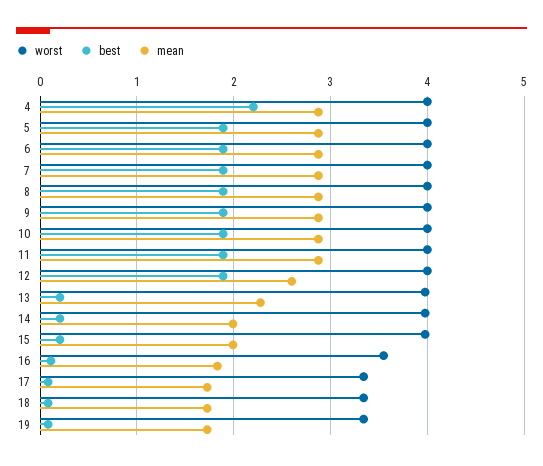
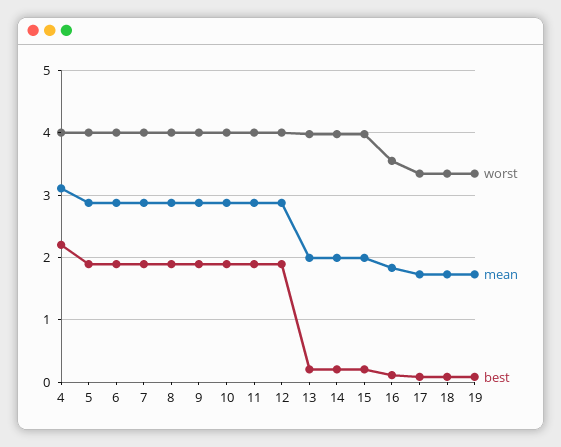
mean, 4: 2.9 -> 3.1
mean, 12: 2.6 -> 2.9
mean, 13: 2.3 -> 2

